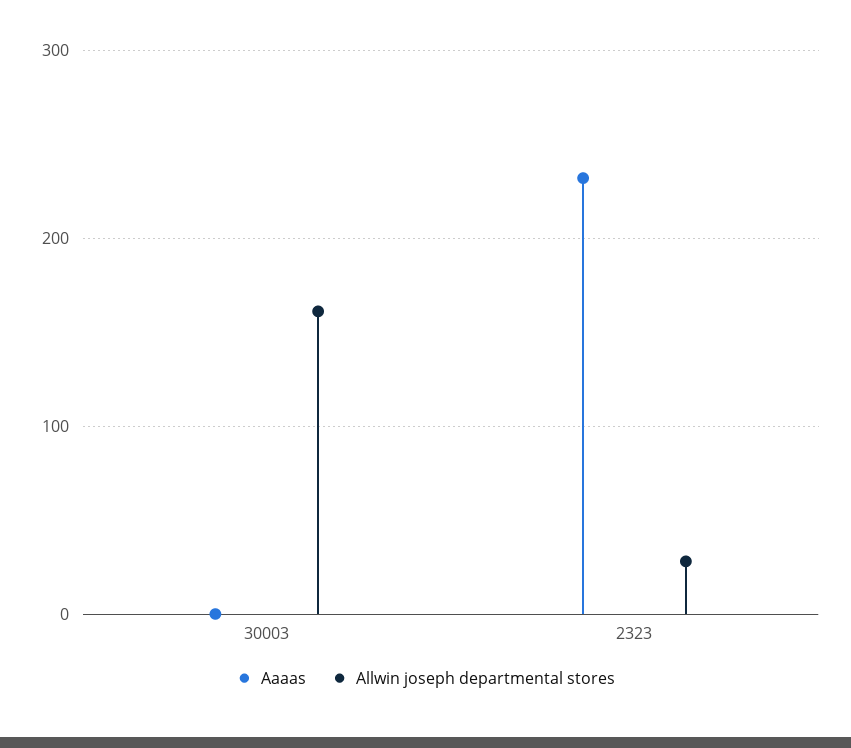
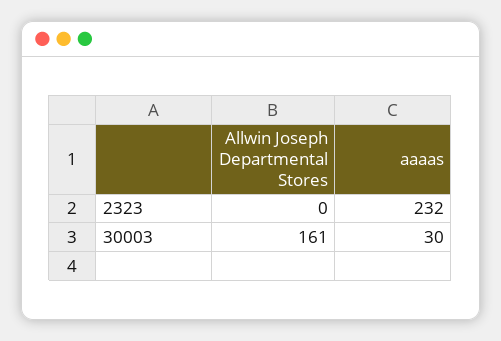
Aaaas, 30003: 0 -> 30
Allwin joseph departmental stores, 2323: 30 -> 0

